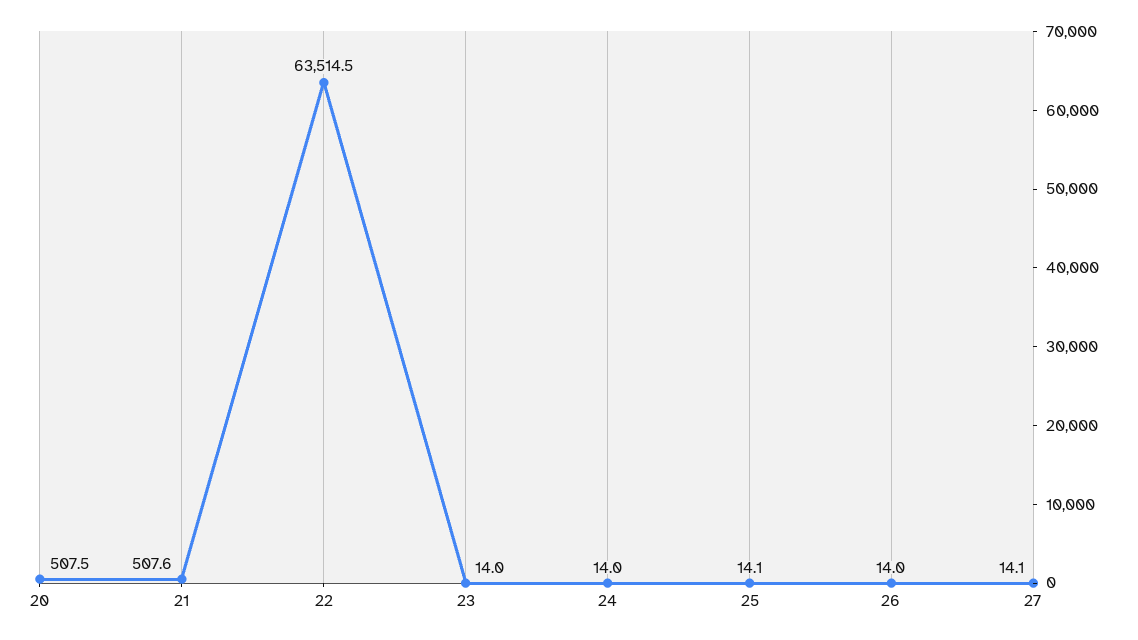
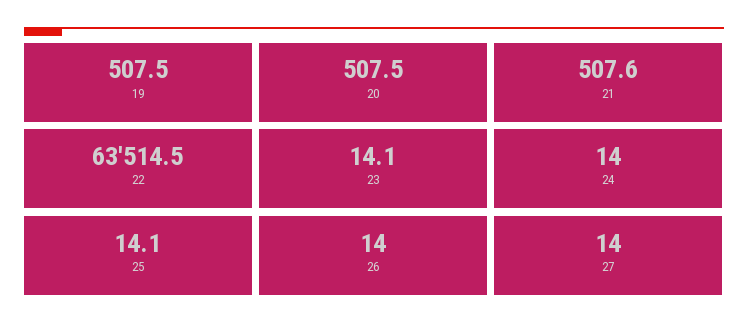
23: 14 -> 14.1
27: 14.1 -> 14
19: none -> 507.5

